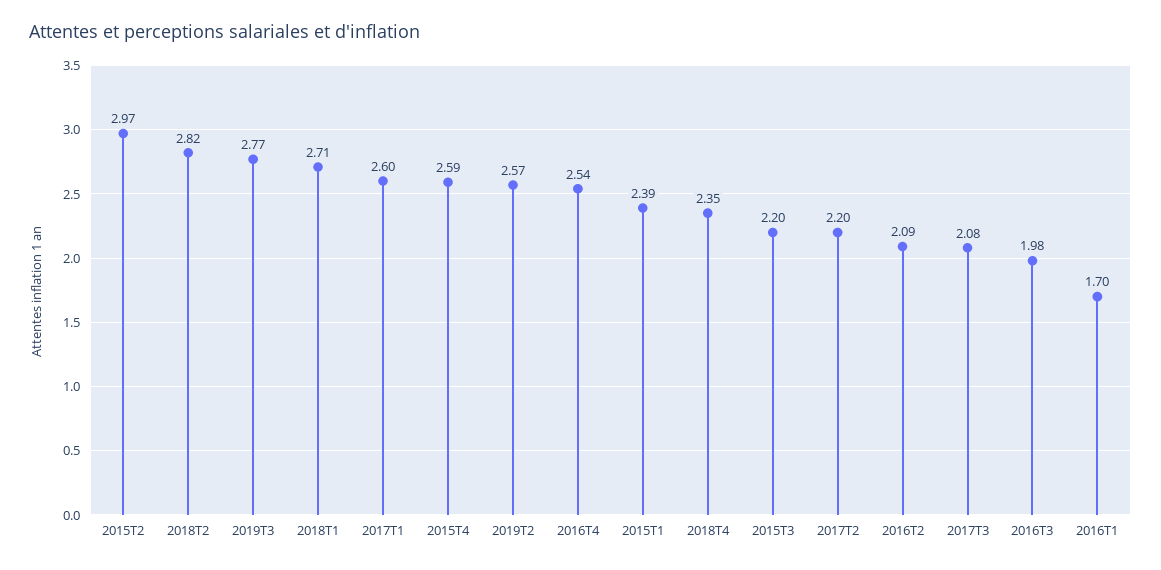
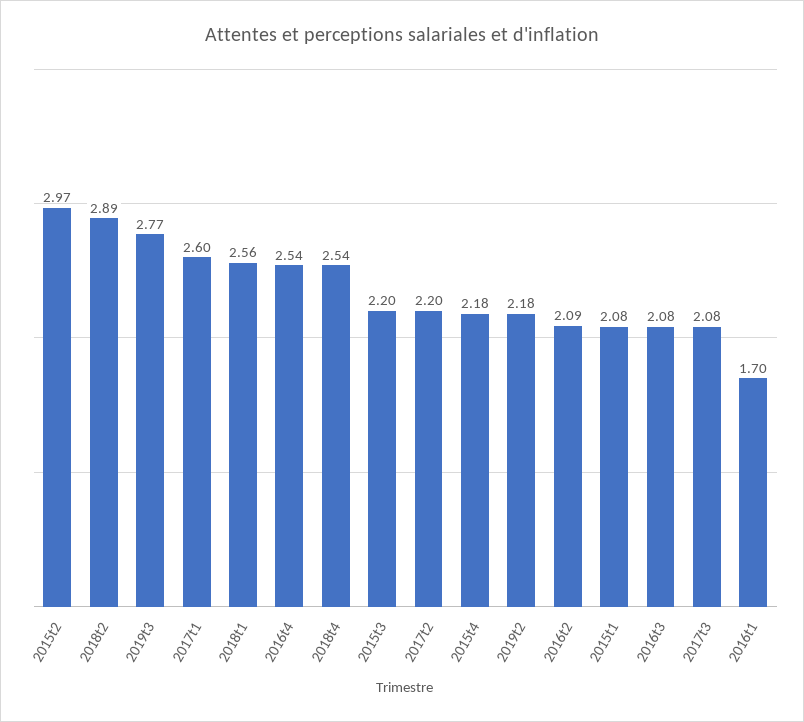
2018T2: 2.82 -> 2.89
2018T1: 2.71 -> 2.56
2015T4: 2.59 -> 2.18
2019T2: 2.57 -> 2.18
2015T1: 2.39 -> 2.08
2018T4: 2.35 -> 2.54
2016T3: 1.98 -> 2.08

